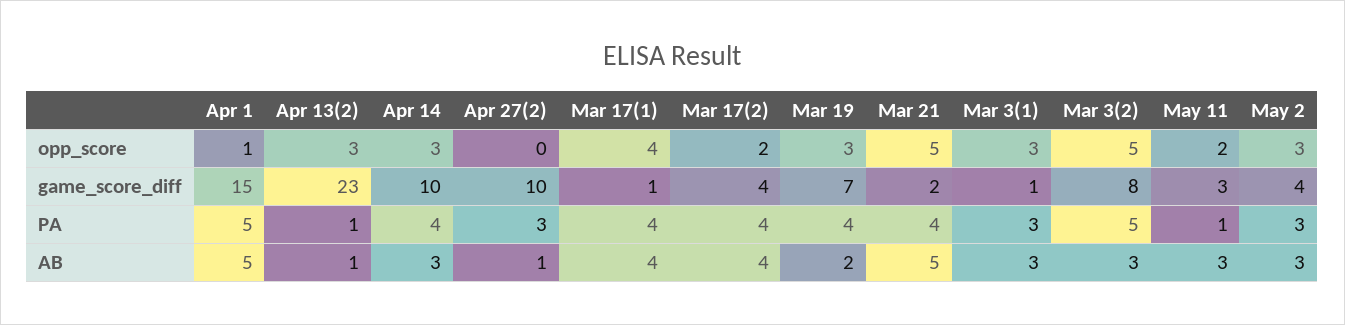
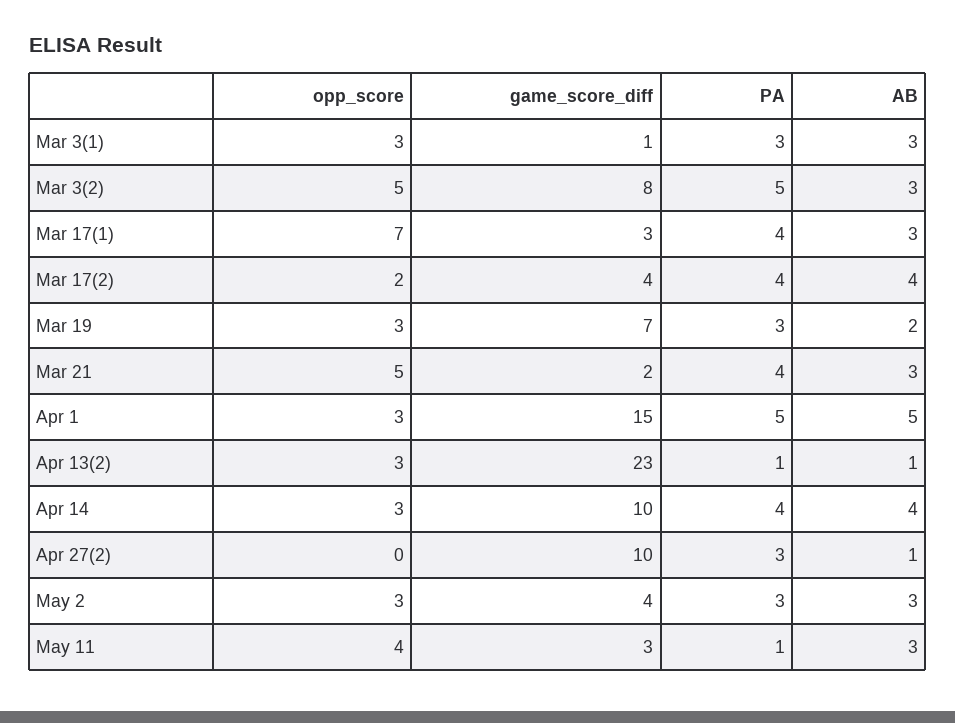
Apr 1, opp_score: 1 -> 3
Mar 17(1), opp_score: 4 -> 7
May 11, opp_score: 2 -> 4
Mar 17(1), game_score_diff: 1 -> 3
Mar 19, PA: 4 -> 3
Apr 14, AB: 3 -> 4
Mar 17(1), AB: 4 -> 3
Mar 21, AB: 5 -> 3

